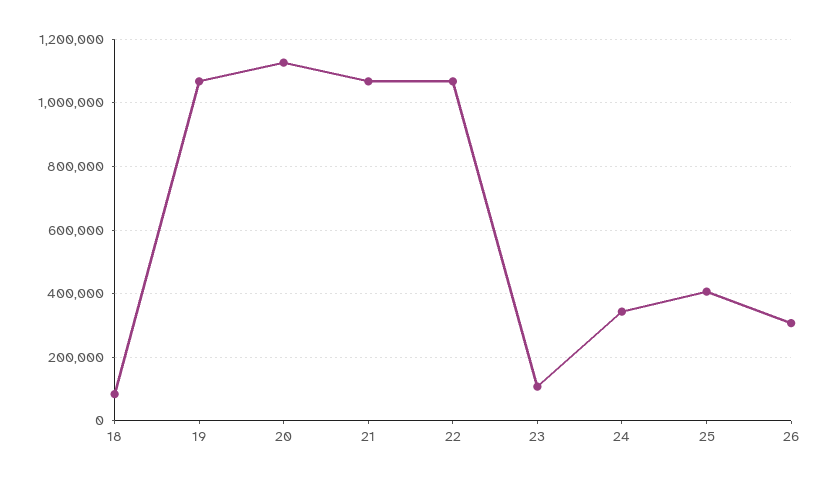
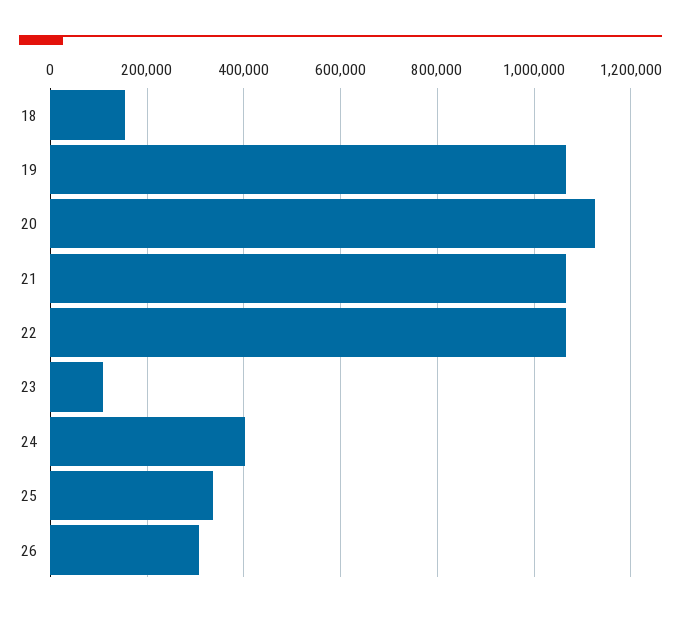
18: 80000 -> 160000
24: 340000 -> 400000
25: 400000 -> 340000

